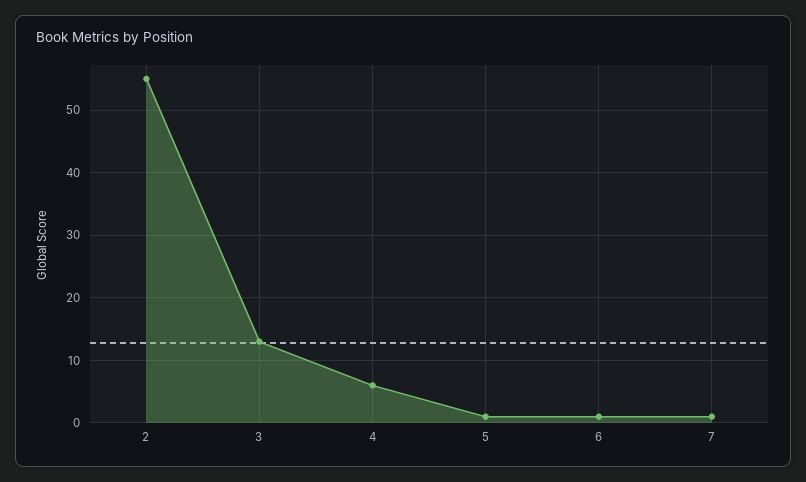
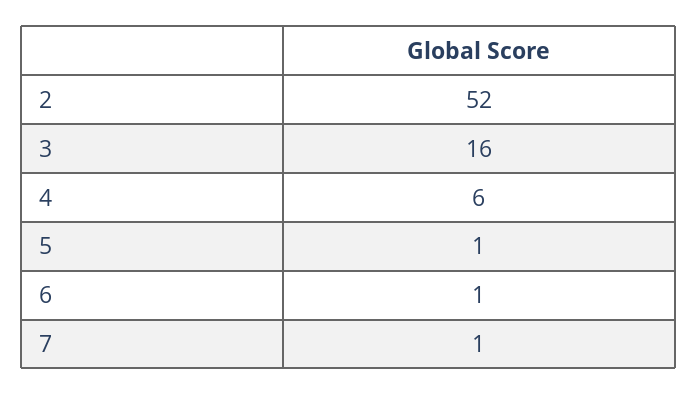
2: 55 -> 52
3: 13 -> 16

